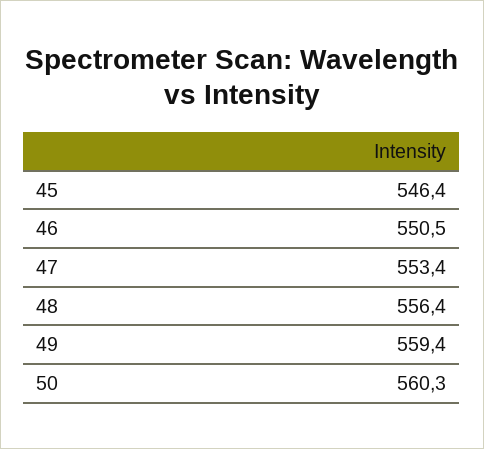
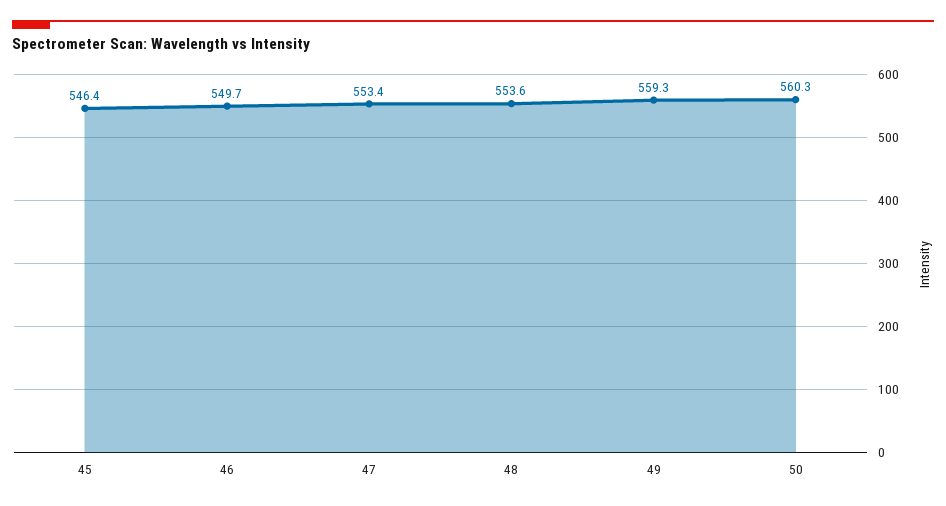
46: 550.5 -> 549.7
48: 556.4 -> 553.6
49: 559.4 -> 559.3

